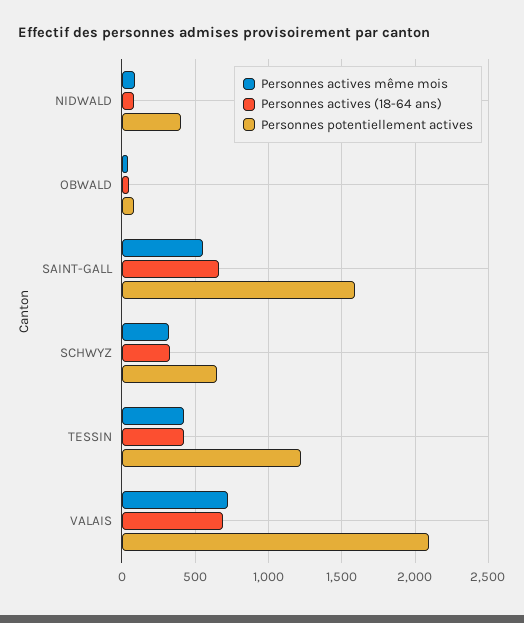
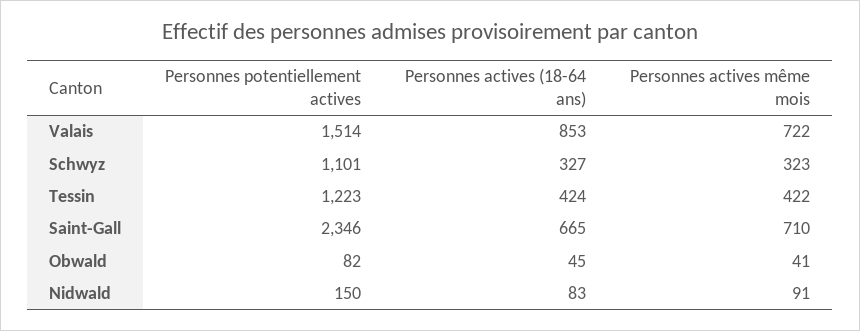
Personnes potentiellement actives, NIDWALD: 400 -> 150
Personnes actives même mois, SAINT-GALL: 550 -> 710
Personnes potentiellement actives, SAINT-GALL: 1600 -> 2346
Personnes potentiellement actives, SCHWYZ: 650 -> 1101
Personnes actives (18-64 ans), VALAIS: 700 -> 853
Personnes potentiellement actives, VALAIS: 2100 -> 1514

